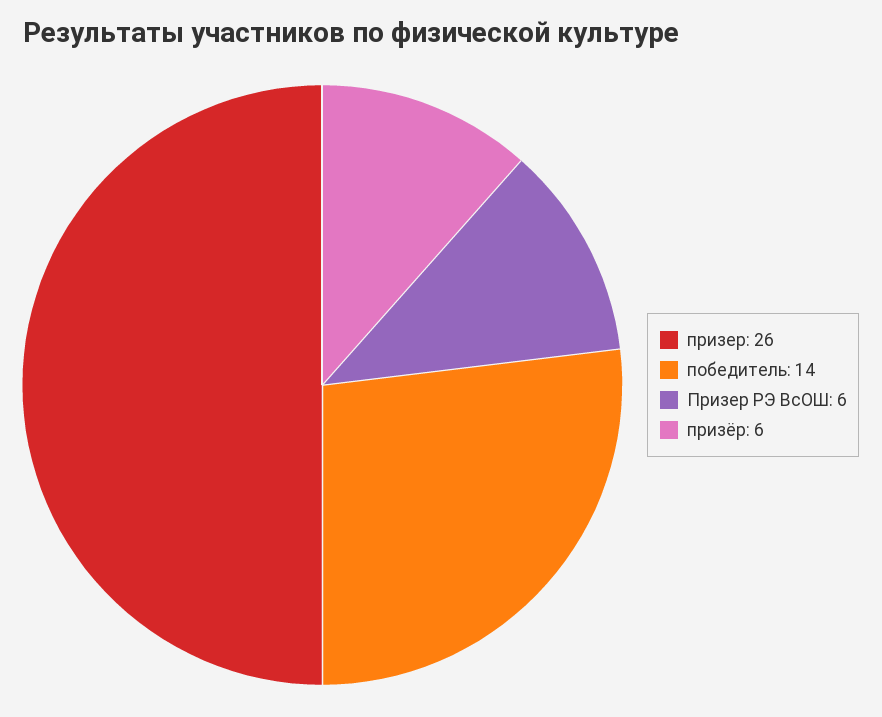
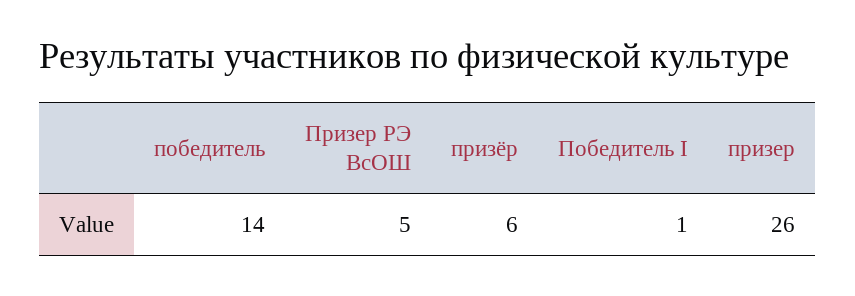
Призер РЭ ВсОШ: 6 -> 5
Победитель I: none -> 1

